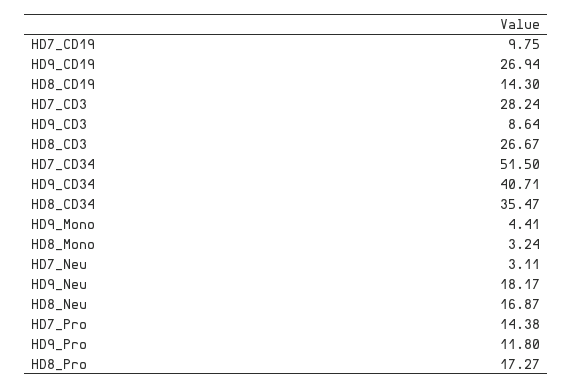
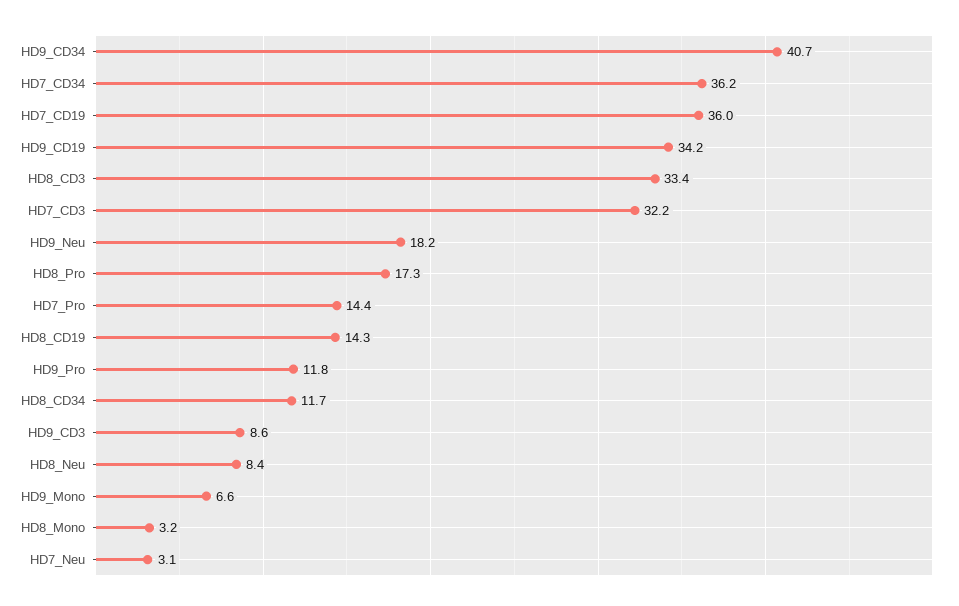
HD7_CD19: 9.75 -> 36
HD9_CD19: 26.94 -> 34.2
HD7_CD3: 28.24 -> 32.2
HD8_CD3: 26.67 -> 33.4
HD7_CD34: 51.5 -> 36.2
HD8_CD34: 35.47 -> 11.7
HD9_Mono: 4.41 -> 6.6
HD8_Neu: 16.87 -> 8.4

